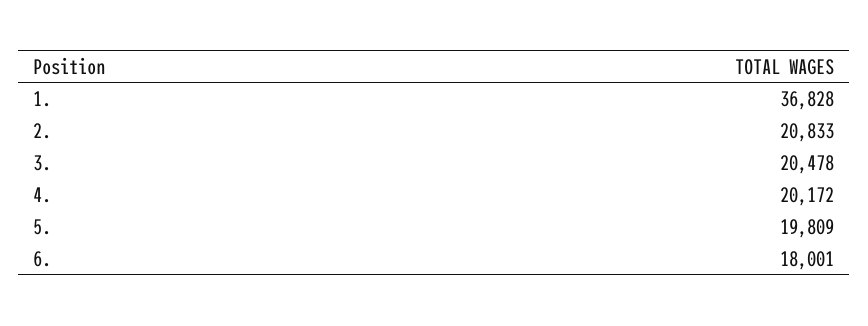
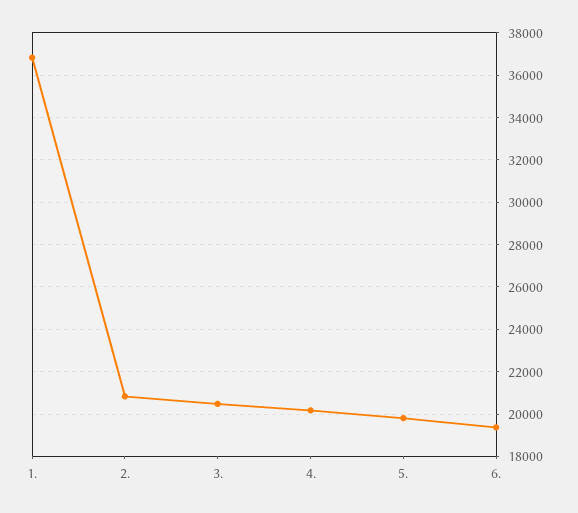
6.: 18001 -> 19500

